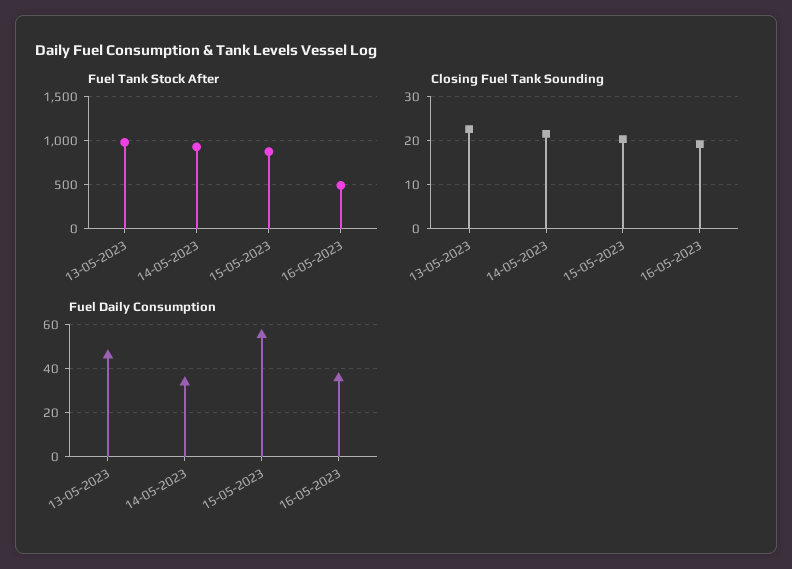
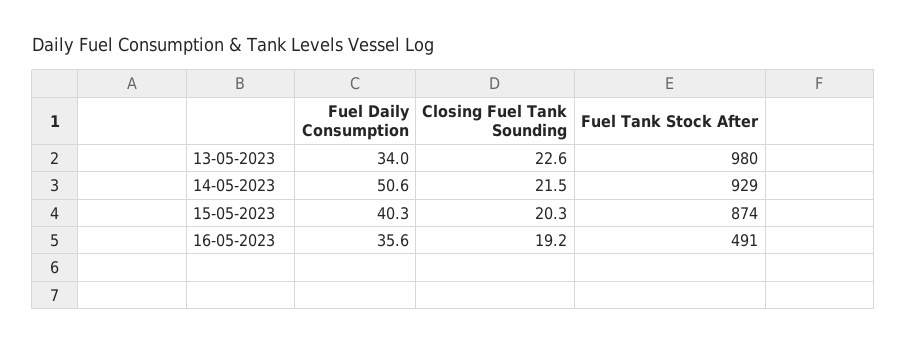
Fuel Daily Consumption, 13-05-2023: 45 -> 34
Fuel Daily Consumption, 14-05-2023: 35 -> 50.6
Fuel Daily Consumption, 15-05-2023: 55 -> 40.3

